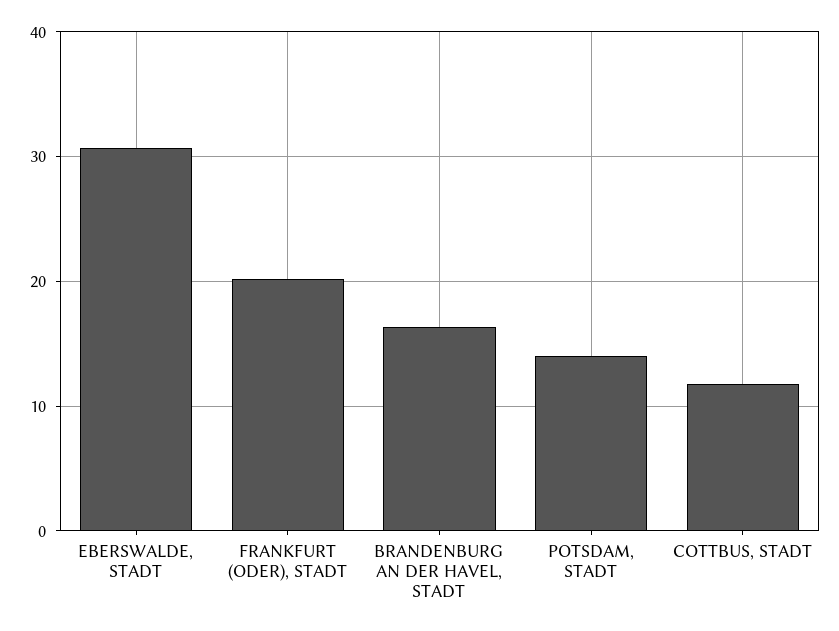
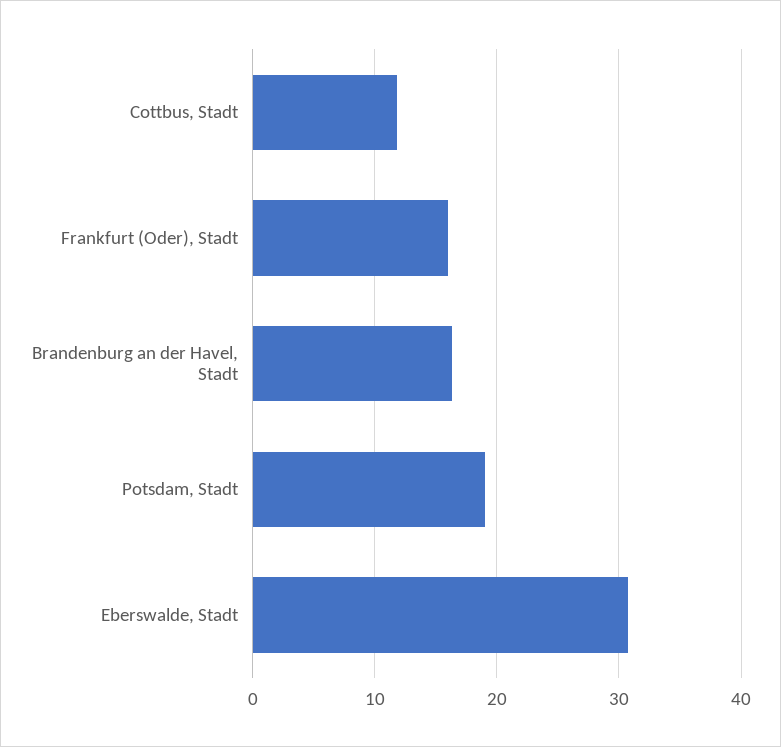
FRANKFURT (ODER), STADT: 20 -> 16
POTSDAM, STADT: 14 -> 19

